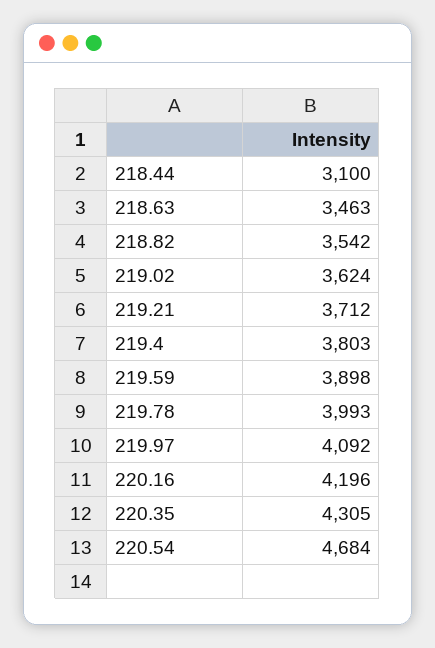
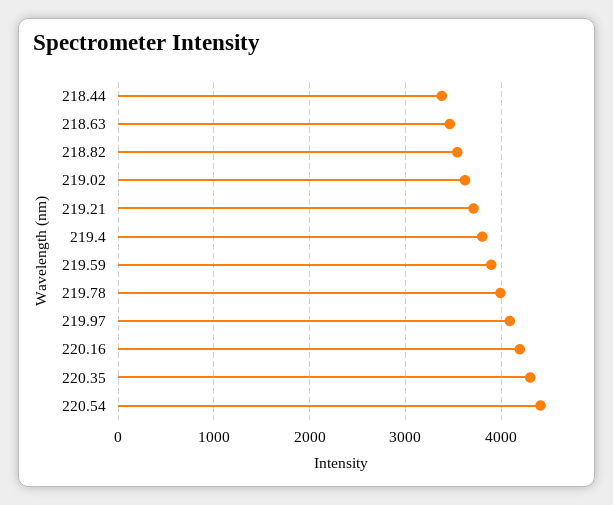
218.44: 3100 -> 3400
220.54: 4684 -> 4400

